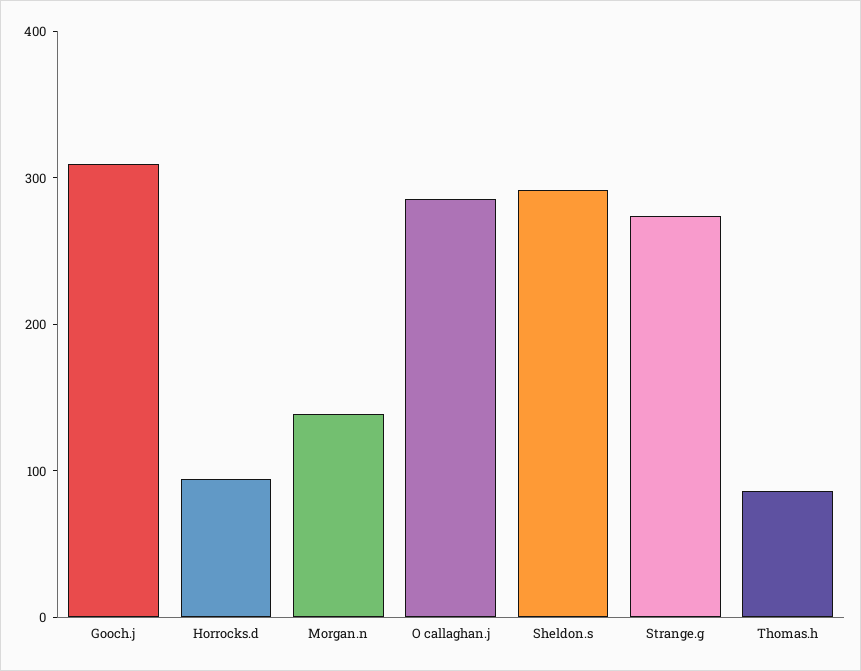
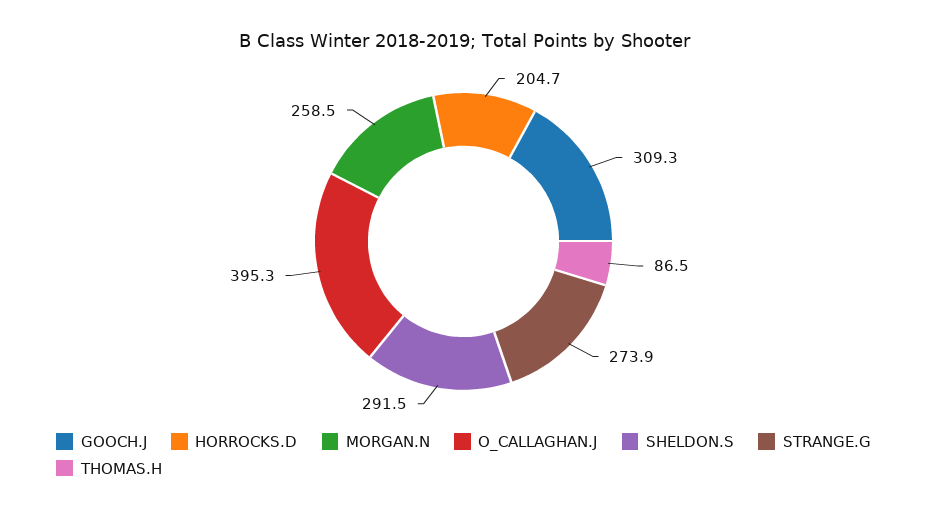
Horrocks.d: 100 -> 204.7
Morgan.n: 140 -> 258.5
O callaghan.j: 280 -> 395.3

